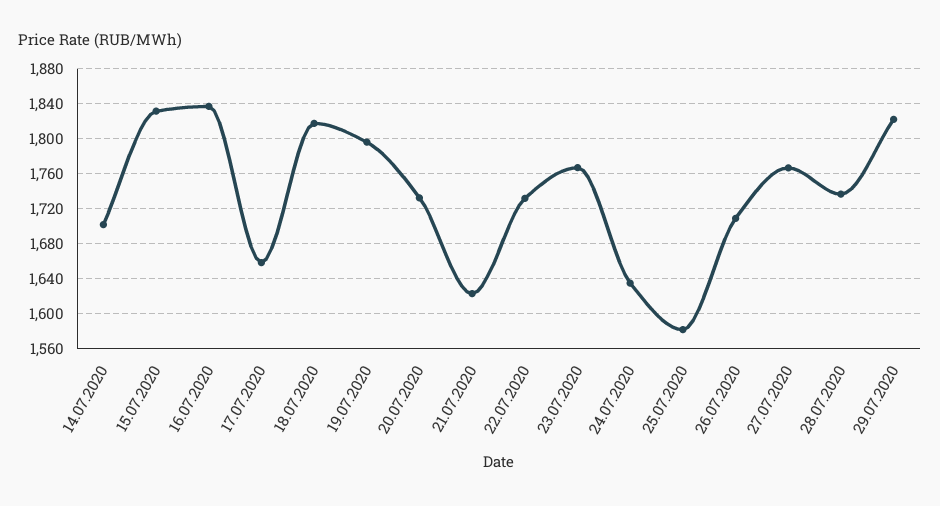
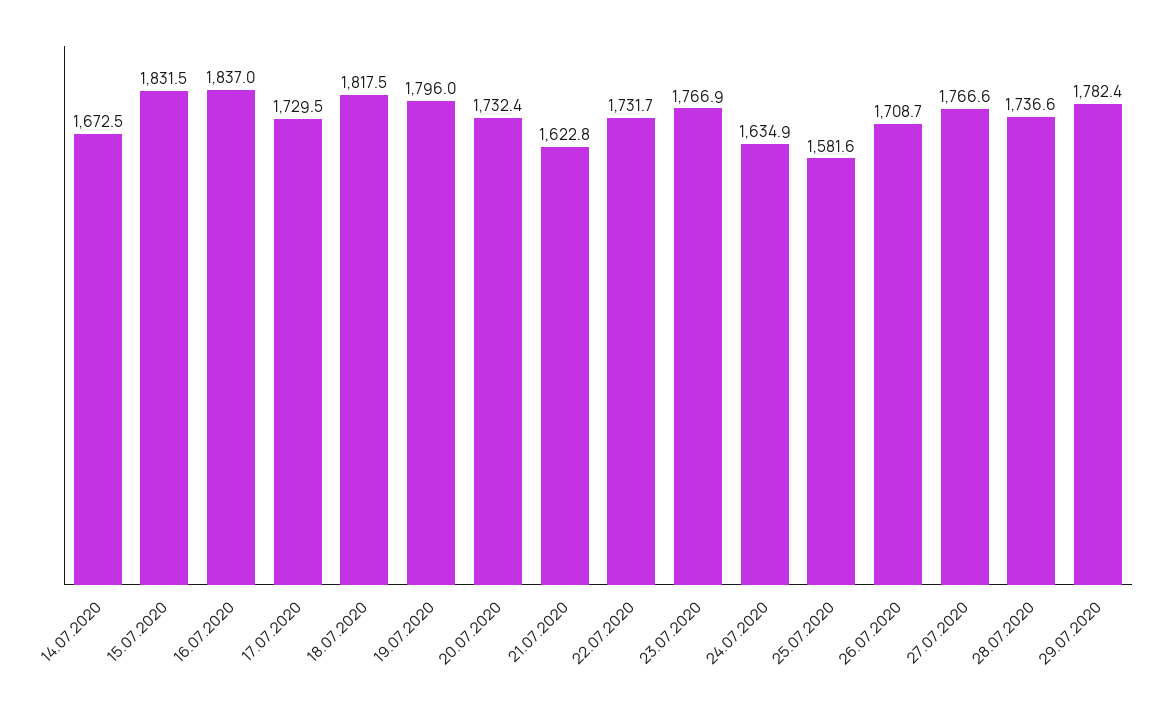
14.07.2020: 1700 -> 1672.5
17.07.2020: 1660 -> 1729.5
29.07.2020: 1820 -> 1782.4

